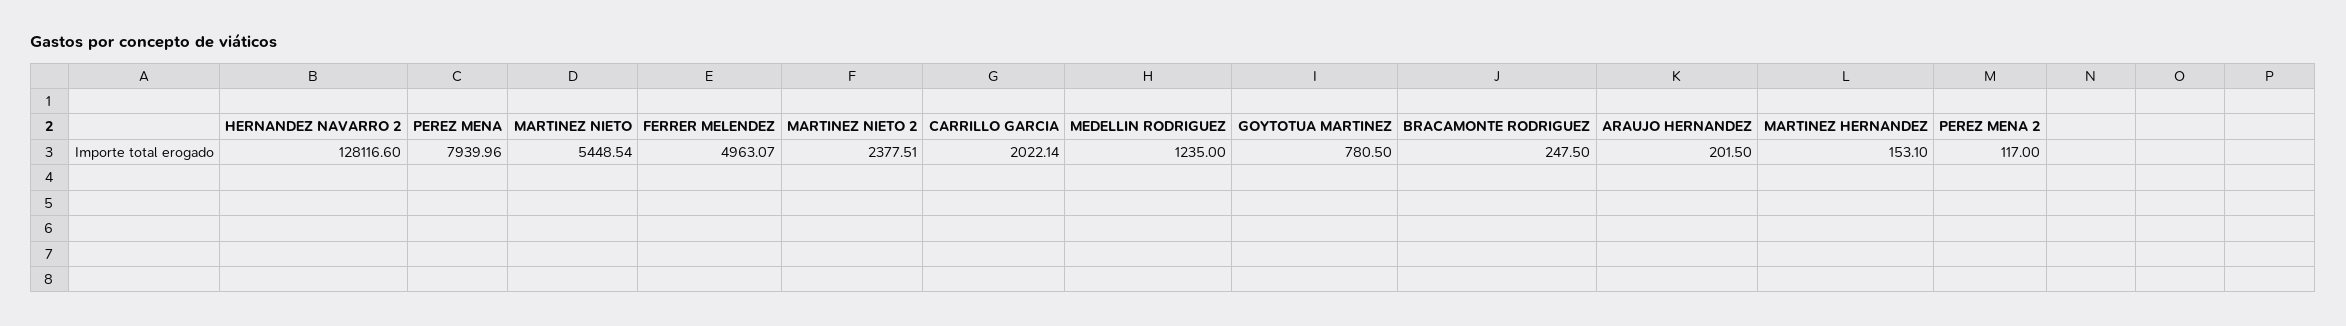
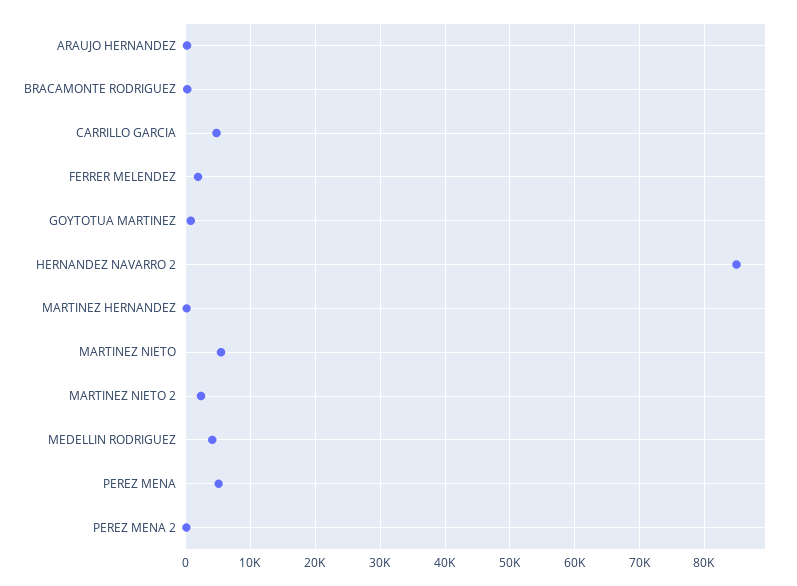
HERNANDEZ NAVARRO 2: 128116.6 -> 85000
PEREZ MENA: 7939.96 -> 5000
FERRER MELENDEZ: 4963.07 -> 2000
CARRILLO GARCIA: 2022.14 -> 5000
MEDELLIN RODRIGUEZ: 1235 -> 4000

